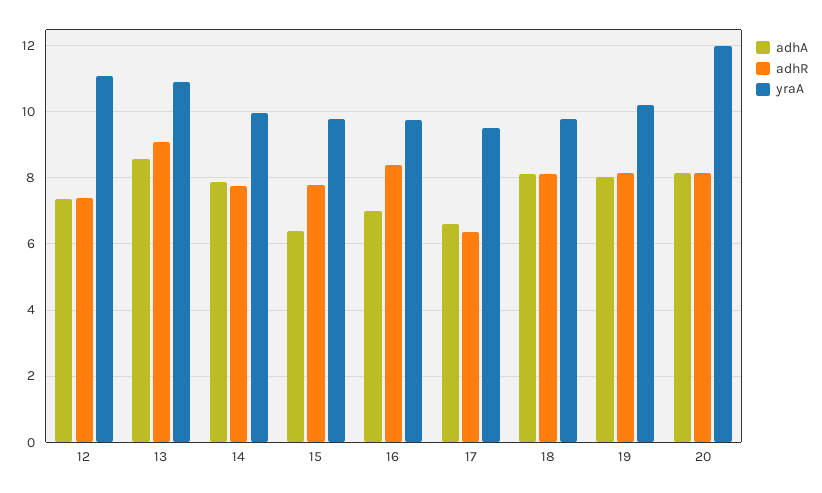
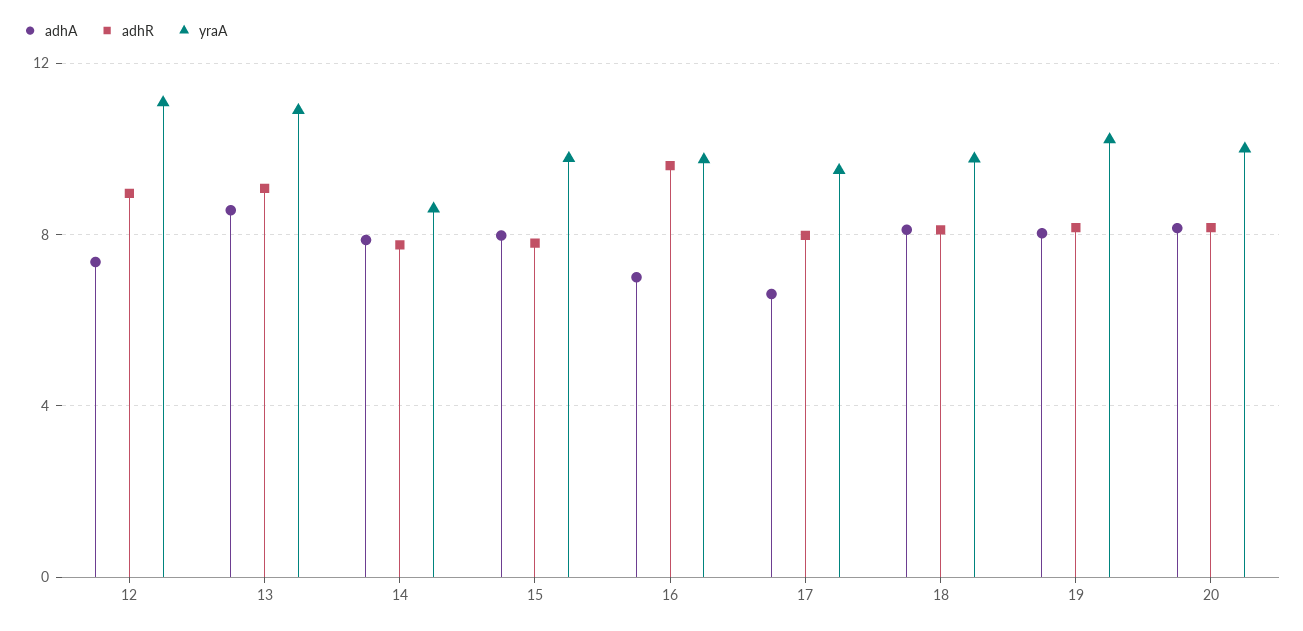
adhR, 12: 7.4 -> 9
yraA, 14: 10 -> 8.5
adhA, 15: 6.4 -> 8
adhR, 16: 8.4 -> 9.5
adhR, 17: 6.4 -> 8
yraA, 20: 12 -> 10

